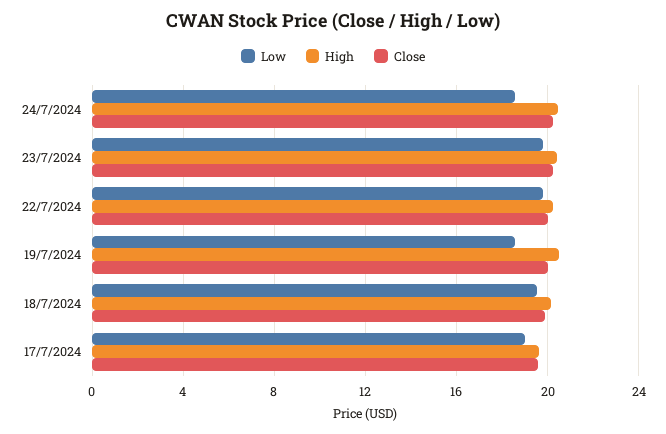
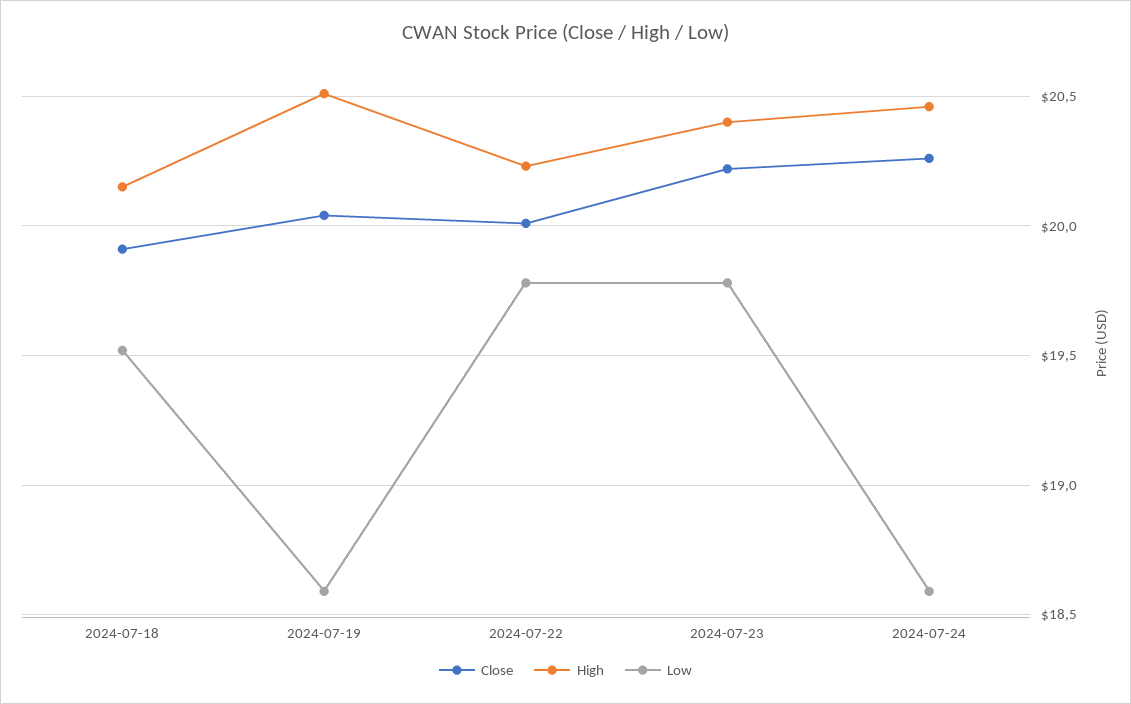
Low, 17/7/2024: 19 -> none
High, 17/7/2024: 19.5 -> none
Close, 17/7/2024: 19.5 -> none

